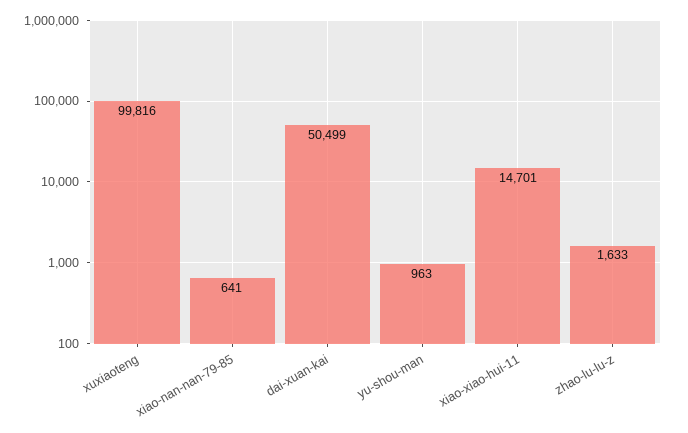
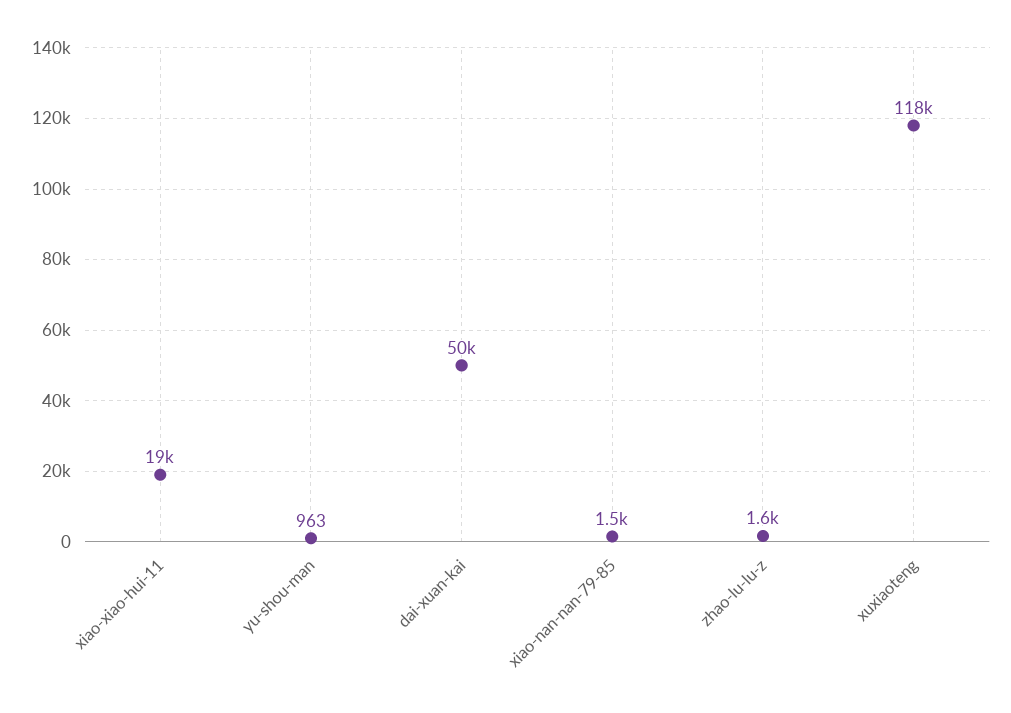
xuxiaoteng: 99816 -> 118000
xiao-nan-nan-79-85: 641 -> 1500
xiao-xiao-hui-11: 14701 -> 19000

